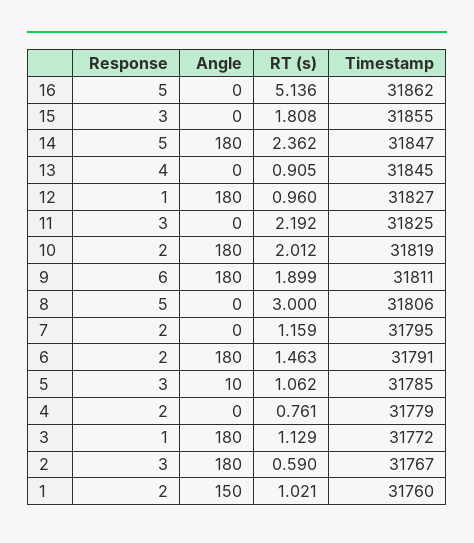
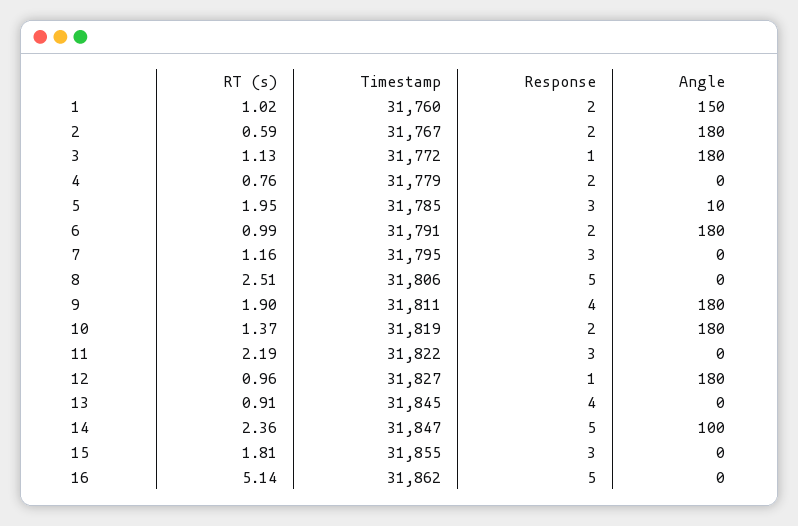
Angle, 14: 180 -> 100
Timestamp, 11: 31825 -> 31822
RT (s), 10: 2.012 -> 1.37
Response, 9: 6 -> 4
RT (s), 8: 3 -> 2.51
Response, 7: 2 -> 3
RT (s), 6: 1.463 -> 0.99
RT (s), 5: 1.062 -> 1.95
Response, 2: 3 -> 2

